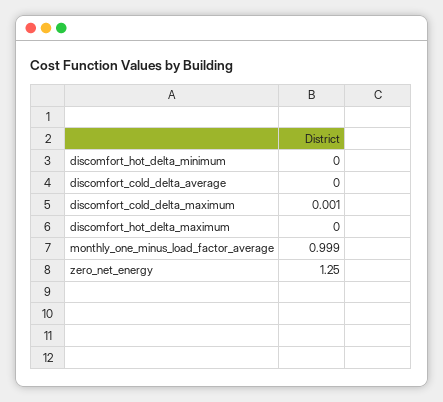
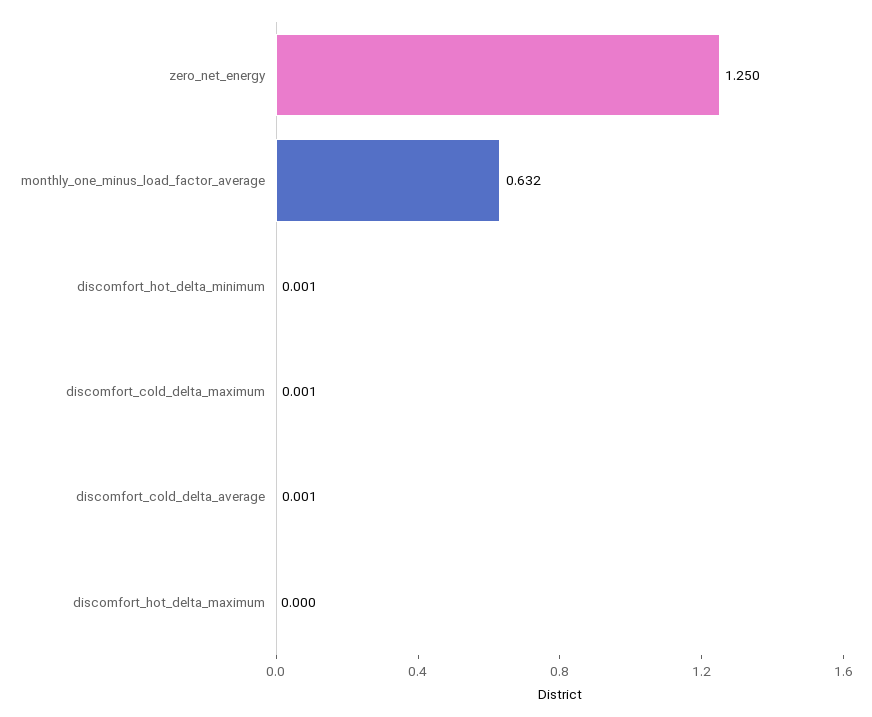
discomfort_hot_delta_minimum: 0 -> 0.001
discomfort_cold_delta_average: 0 -> 0.001
monthly_one_minus_load_factor_average: 0.999 -> 0.632

